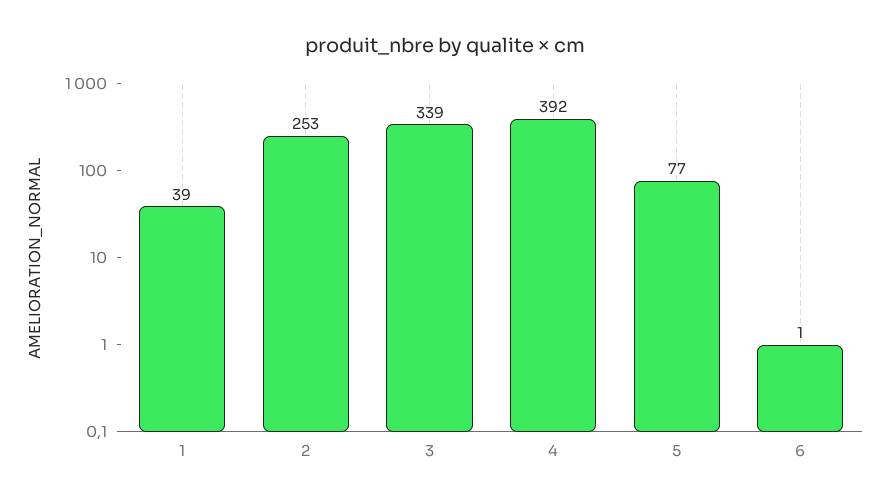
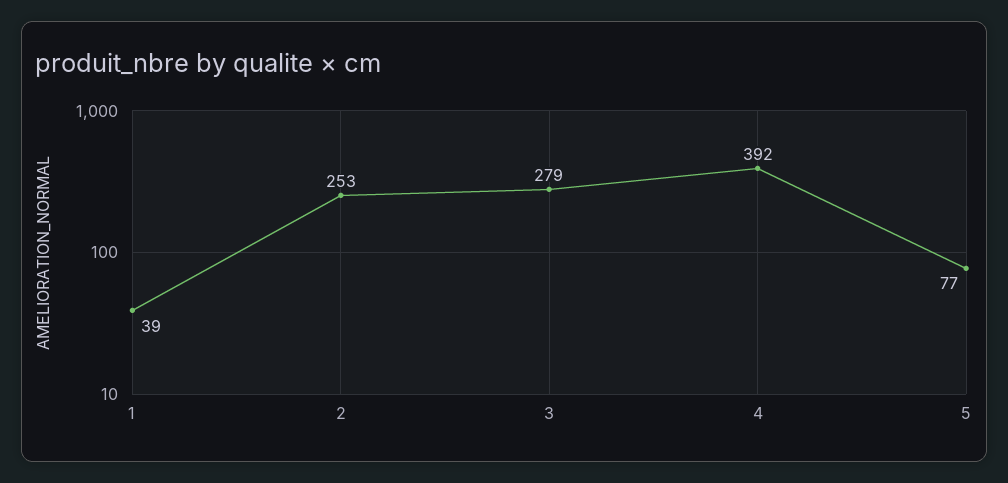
3: 339 -> 279
6: 1 -> none

